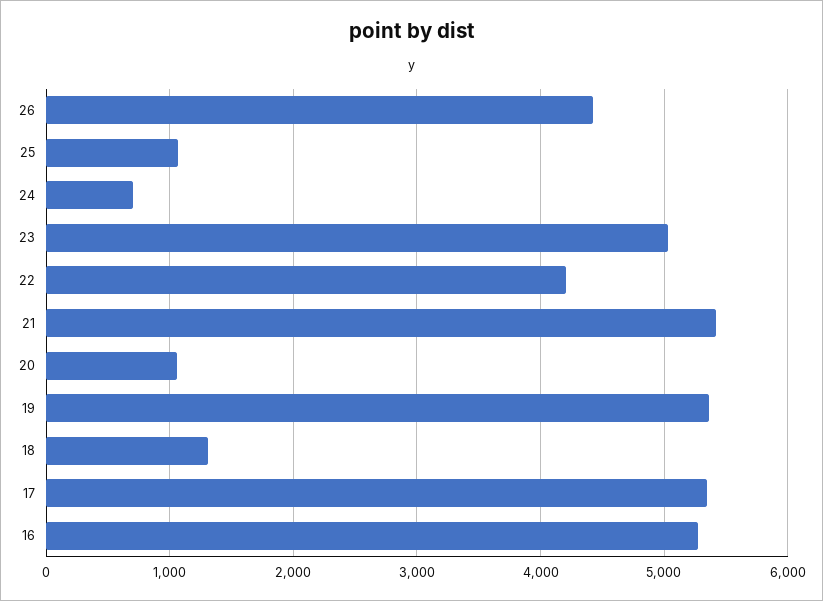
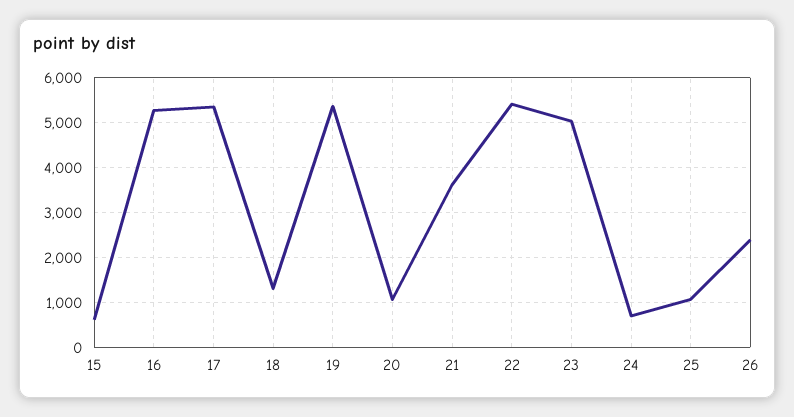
26: 4400 -> 2400
22: 4200 -> 5400
21: 5400 -> 3600
15: none -> 600

